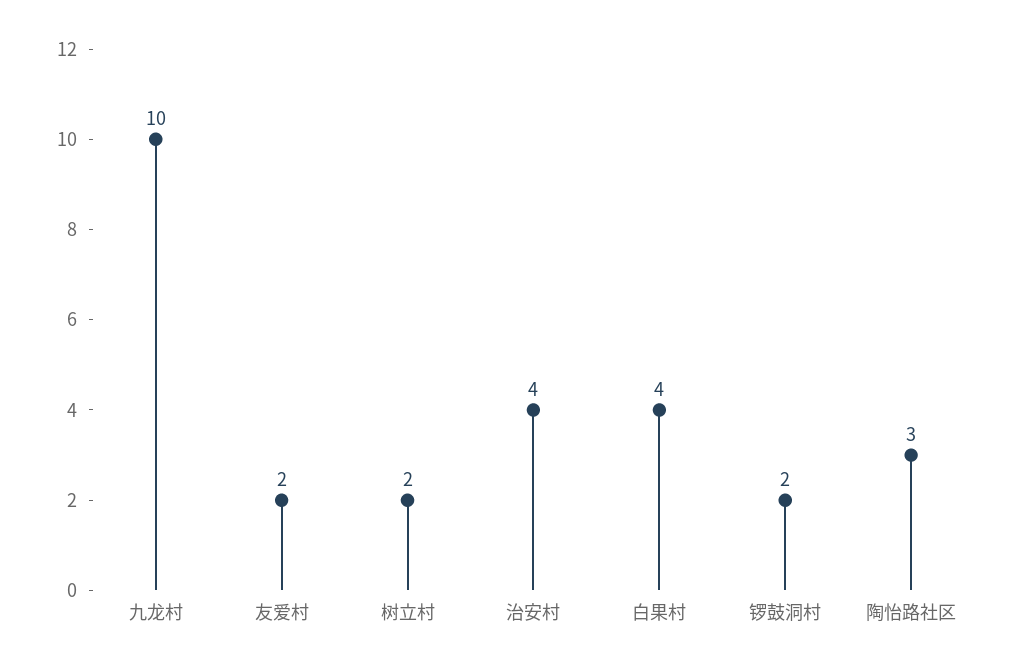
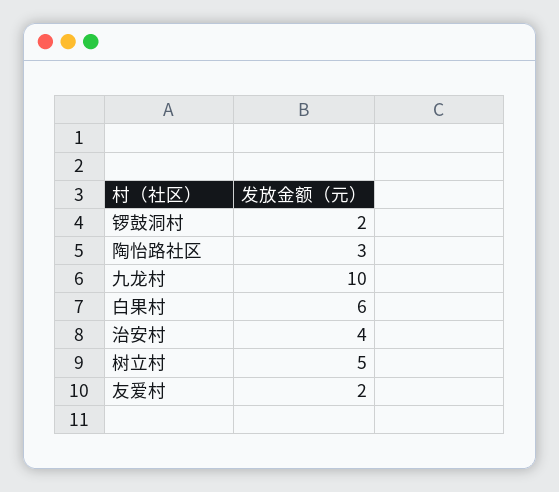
树立村: 2 -> 5
白果村: 4 -> 6

